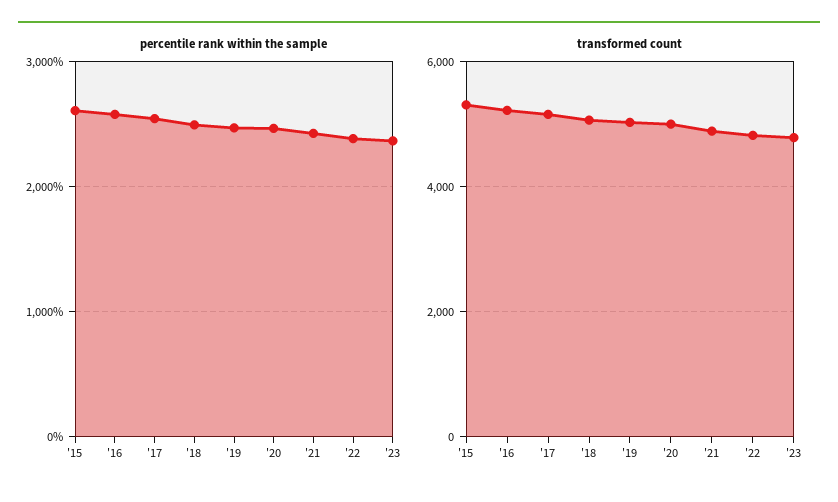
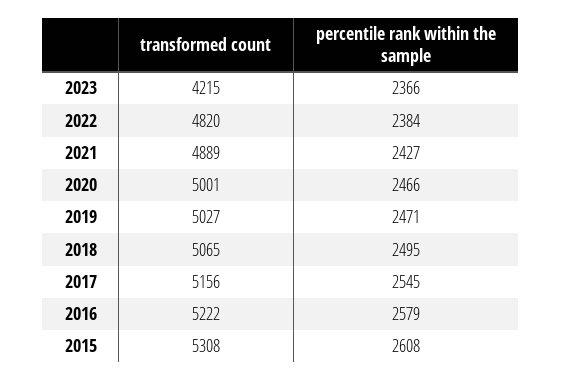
transformed count, '23: 4800 -> 4215

